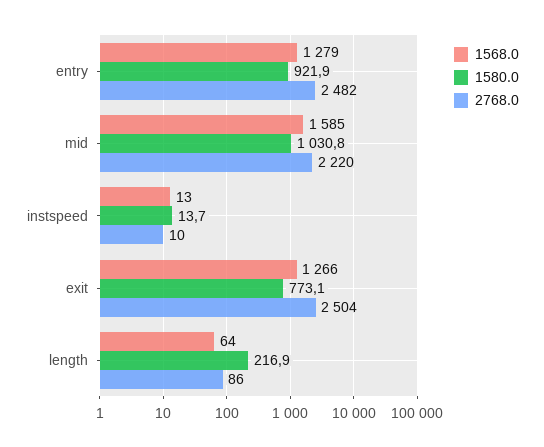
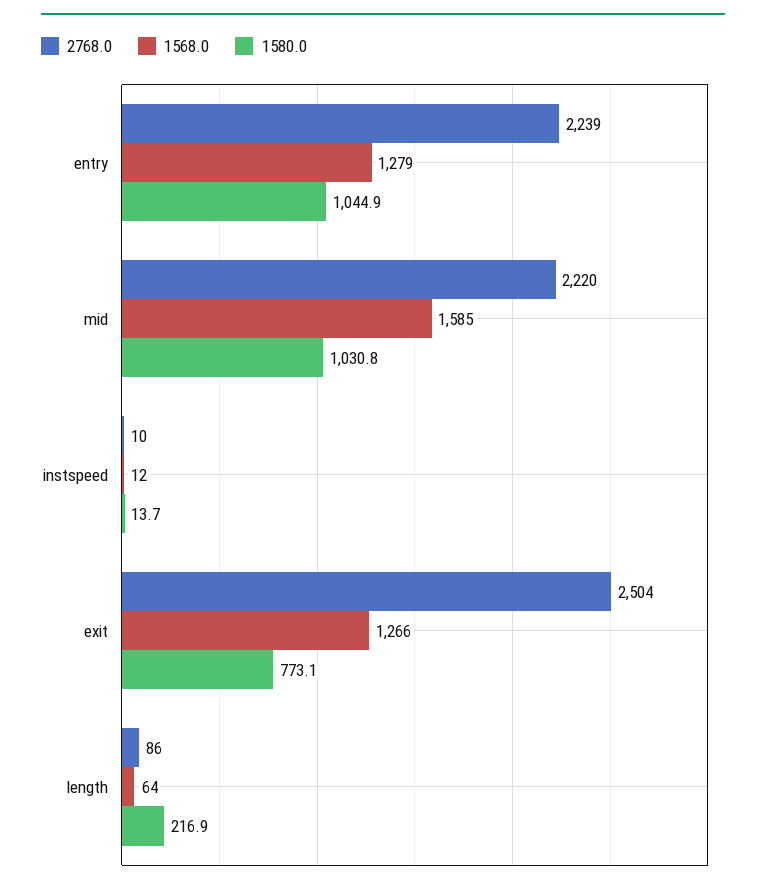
1580.0, entry: 921.9 -> 1044.9
2768.0, entry: 2482 -> 2239
1568.0, instspeed: 13 -> 12

